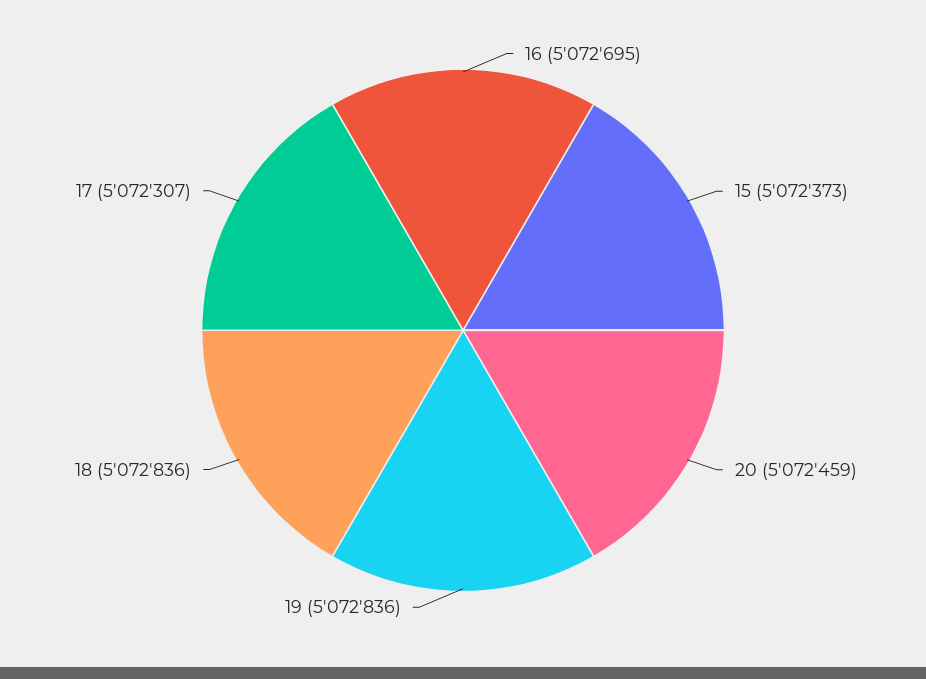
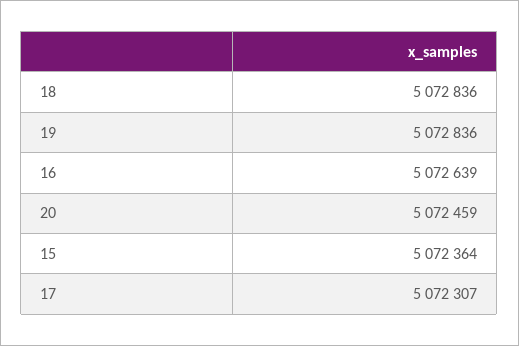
16: 5072695 -> 5072639
15: 5072373 -> 5072364

